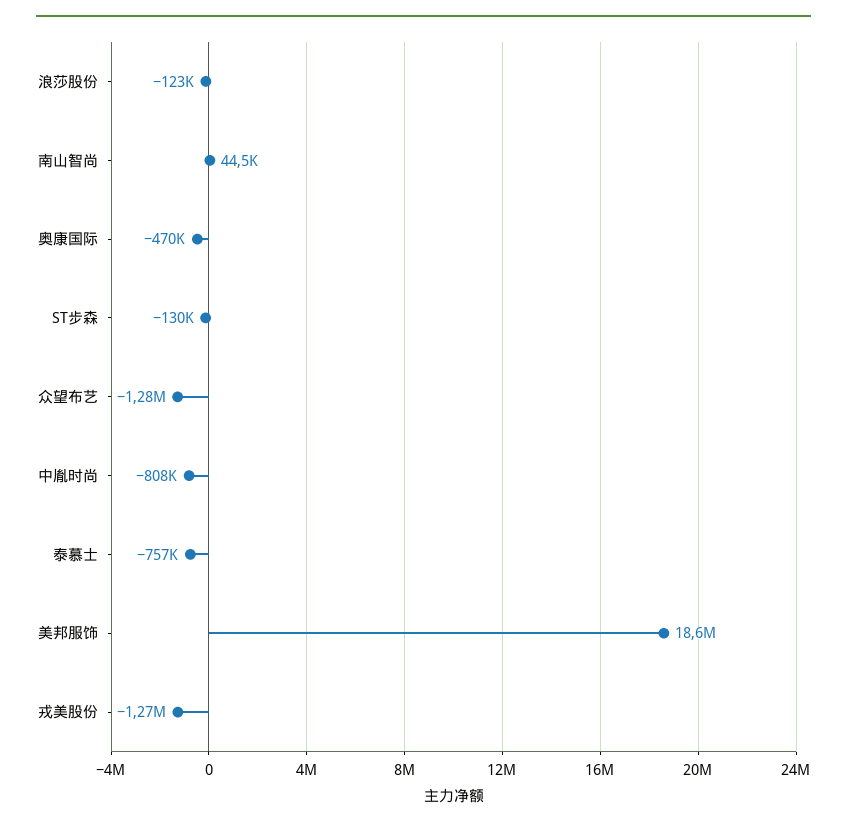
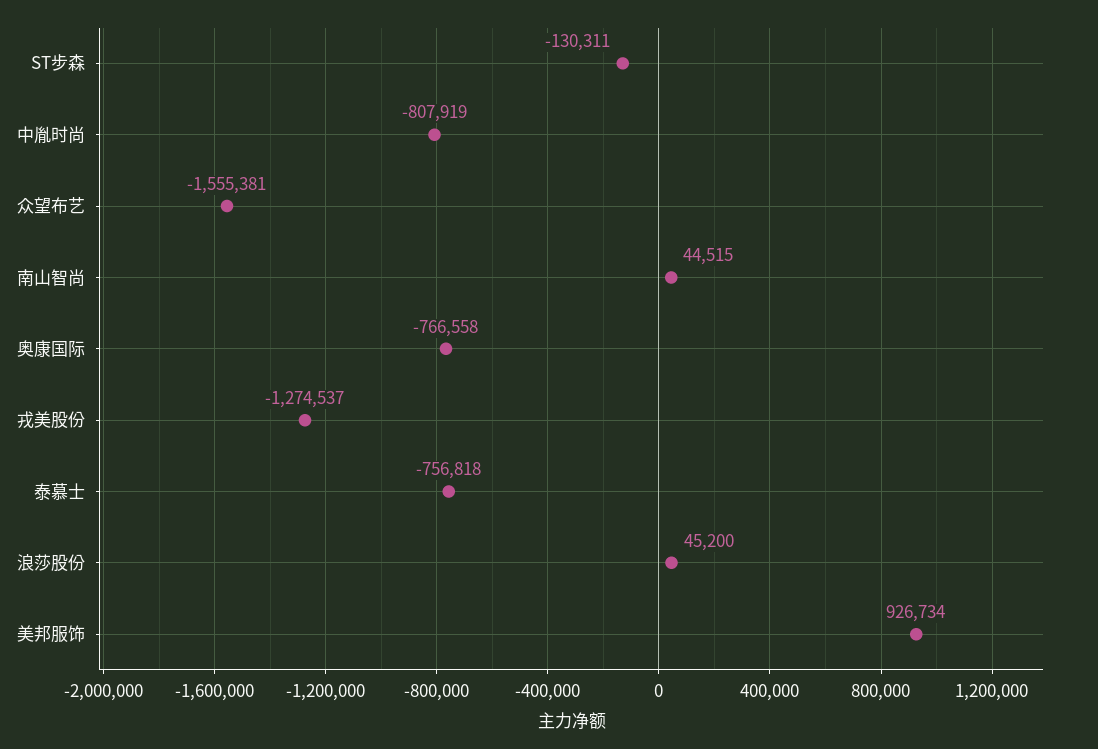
浪莎股份: -123000 -> 45200
奥康国际: -470000 -> -766558
众望布艺: -1280000 -> -1555381
美邦服饰: 18600000 -> 926734

